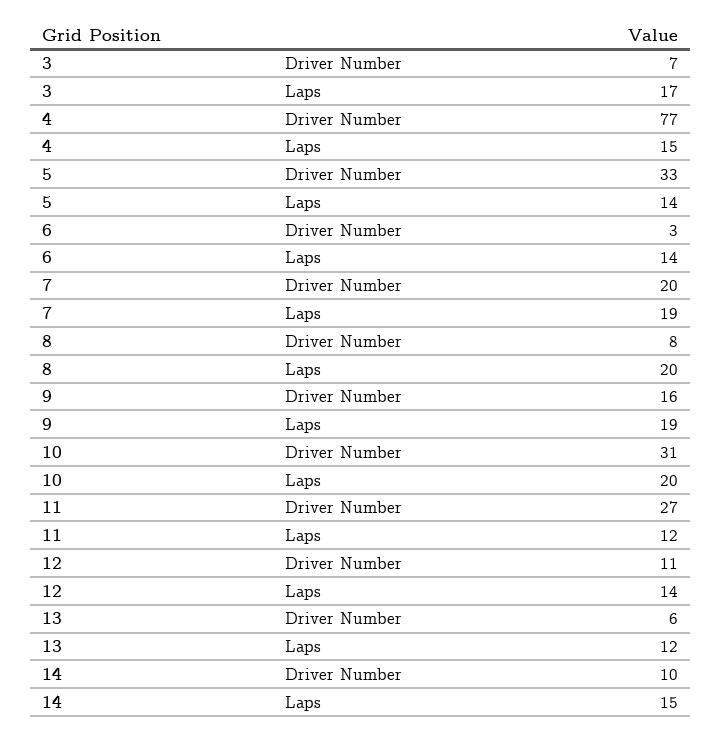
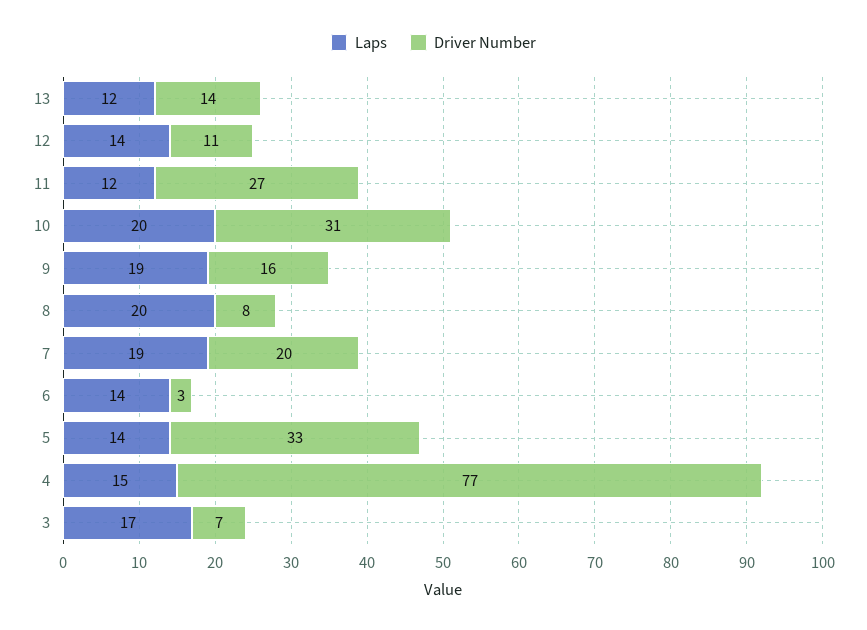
Driver Number, 13: 6 -> 14
Driver Number, 14: 10 -> none
Laps, 14: 15 -> none

